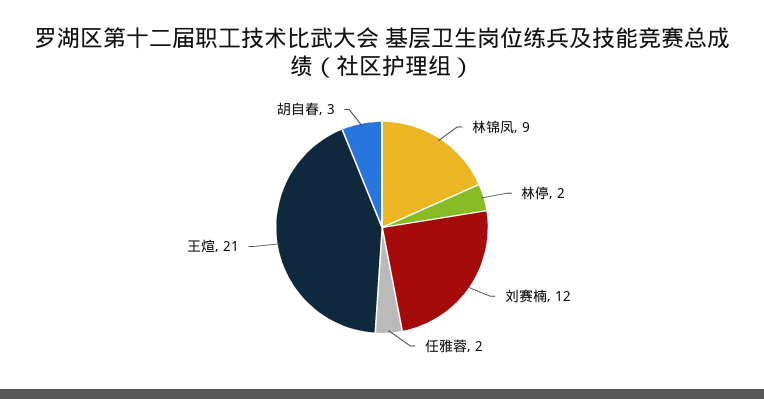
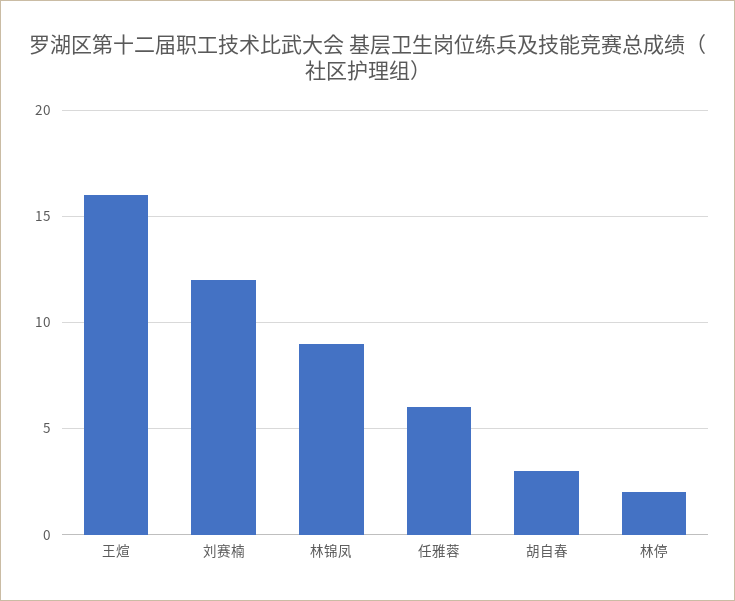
任雅蓉: 2 -> 6
王煊: 21 -> 16

